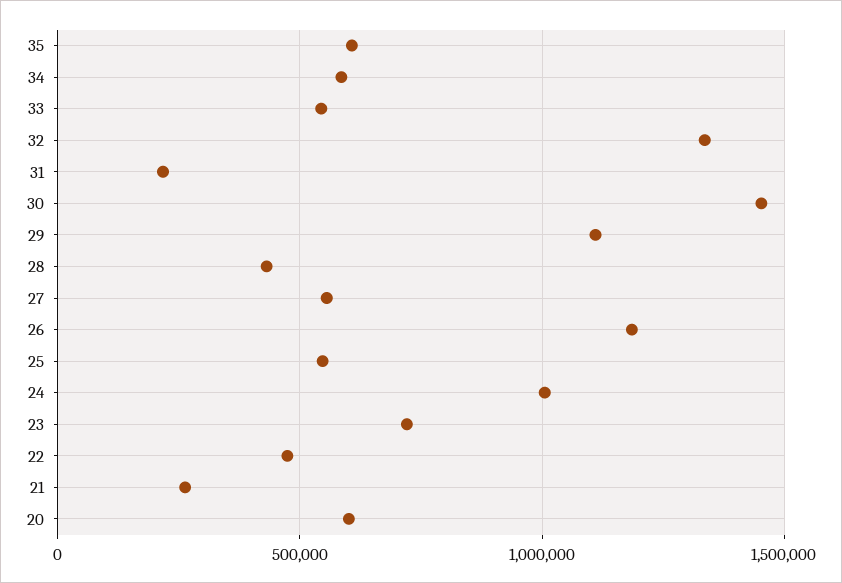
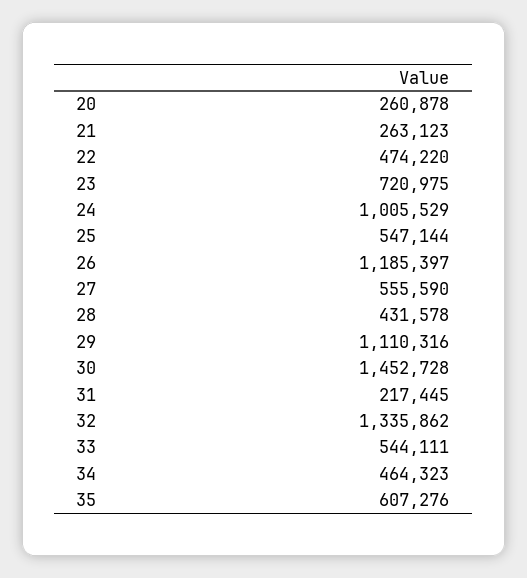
34: 600000 -> 464323
20: 600000 -> 260878

